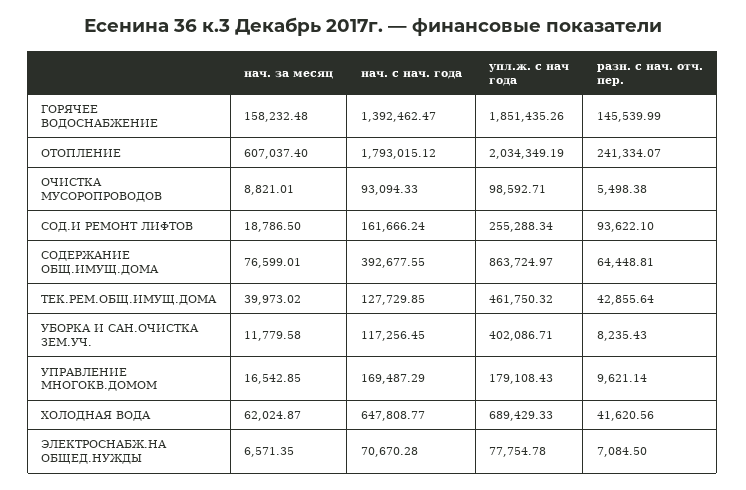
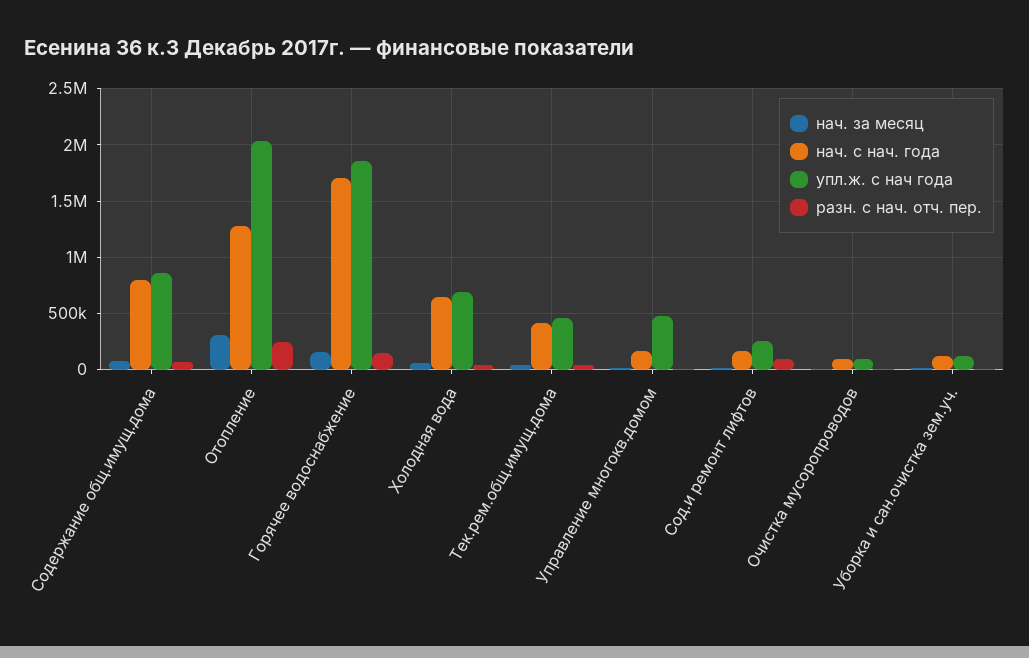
нач. с нач. года, ГОРЯЧЕЕ ВОДОСНАБЖЕНИЕ: 1392462.47 -> 1700000
нач. за месяц, ОТОПЛЕНИЕ: 607037.4 -> 300000
нач. с нач. года, ОТОПЛЕНИЕ: 1793015.12 -> 1300000
нач. с нач. года, СОДЕРЖАНИЕ ОБЩ.ИМУЩ.ДОМА: 392677.55 -> 800000
нач. с нач. года, ТЕК.РЕМ.ОБЩ.ИМУЩ.ДОМА: 127729.85 -> 400000
упл.ж. с нач года, УБОРКА И САН.ОЧИСТКА ЗЕМ.УЧ.: 402086.71 -> 100000
упл.ж. с нач года, УПРАВЛЕНИЕ МНОГОКВ.ДОМОМ: 179108.43 -> 500000
нач. за месяц, ЭЛЕКТРОСНАБЖ.НА ОБЩЕД.НУЖДЫ: 6571.35 -> none
нач. с нач. года, ЭЛЕКТРОСНАБЖ.НА ОБЩЕД.НУЖДЫ: 70670.28 -> none
упл.ж. с нач года, ЭЛЕКТРОСНАБЖ.НА ОБЩЕД.НУЖДЫ: 77754.78 -> none
разн. с нач. отч. пер., ЭЛЕКТРОСНАБЖ.НА ОБЩЕД.НУЖДЫ: 7084.5 -> none

